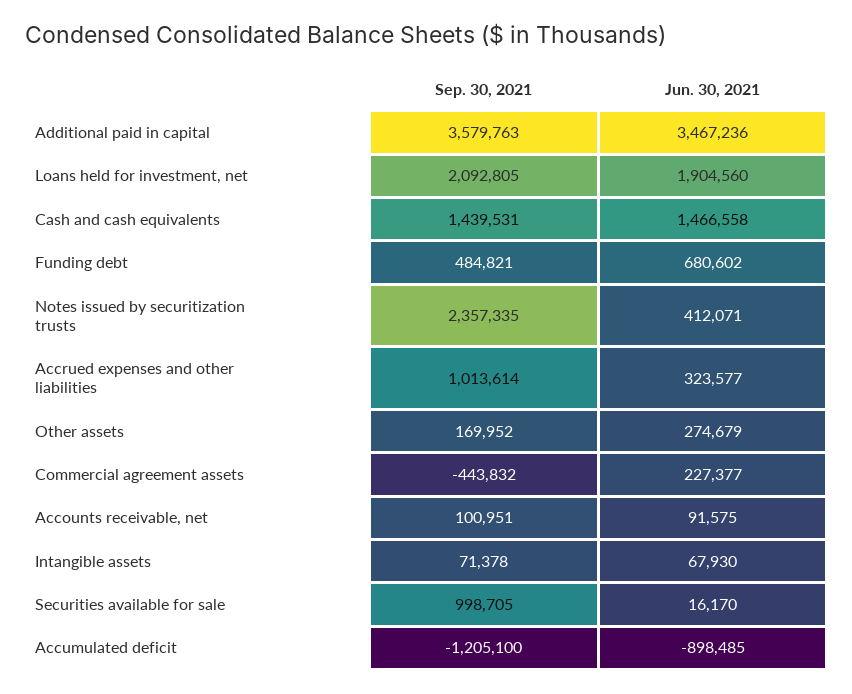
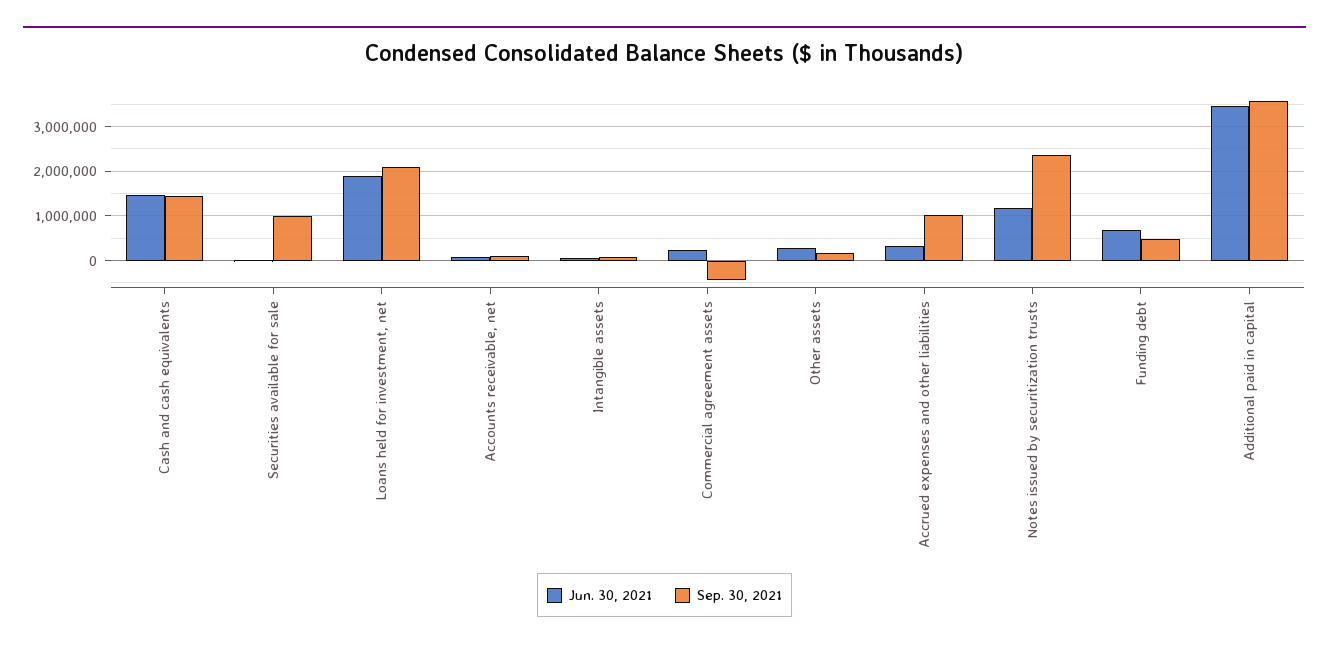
Jun. 30, 2021, Notes issued by securitization trusts: 412071 -> 1200000
Sep. 30, 2021, Accumulated deficit: -1205100 -> none
Jun. 30, 2021, Accumulated deficit: -898485 -> none

